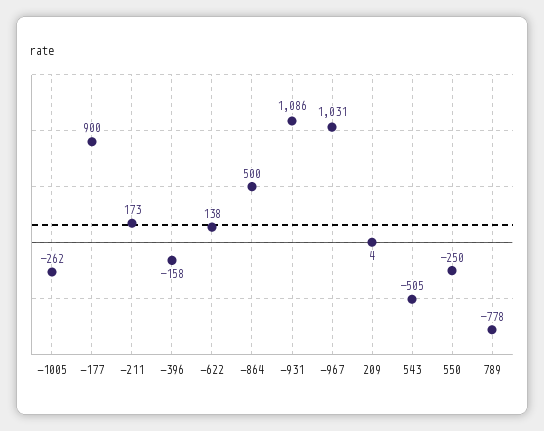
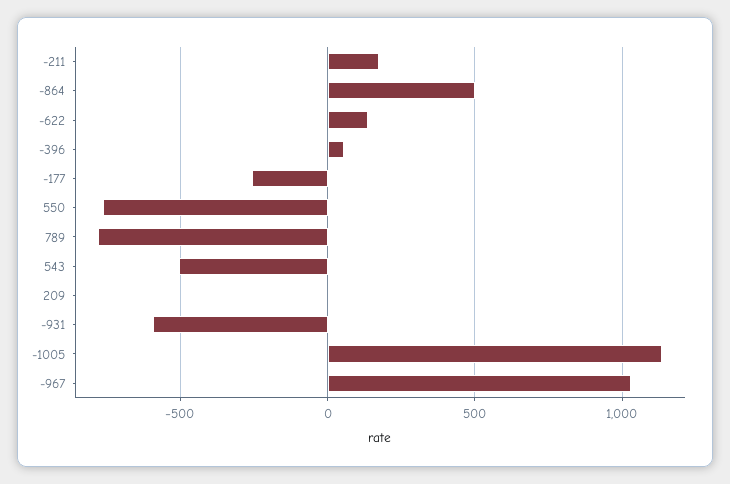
-1005: -262 -> 1150
-177: 900 -> -250
-396: -158 -> 50
-931: 1086 -> -600
550: -250 -> -750

